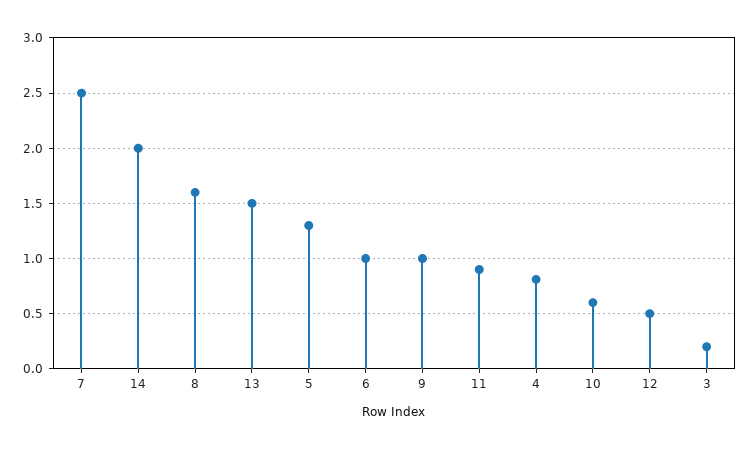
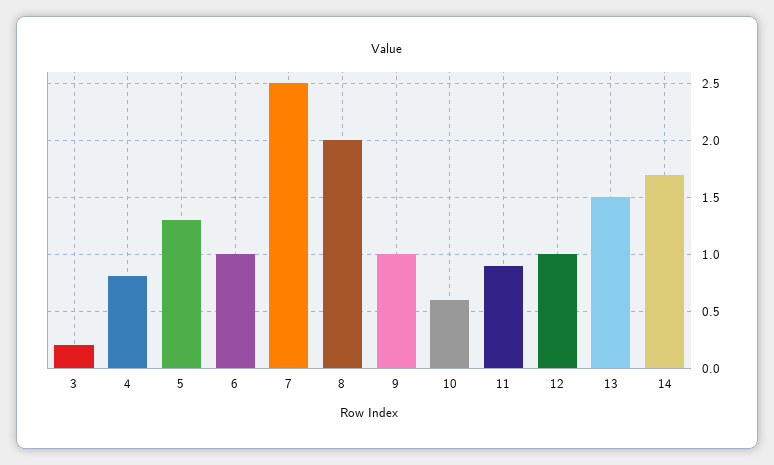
14: 2 -> 1.7
8: 1.6 -> 2
12: 0.5 -> 1

